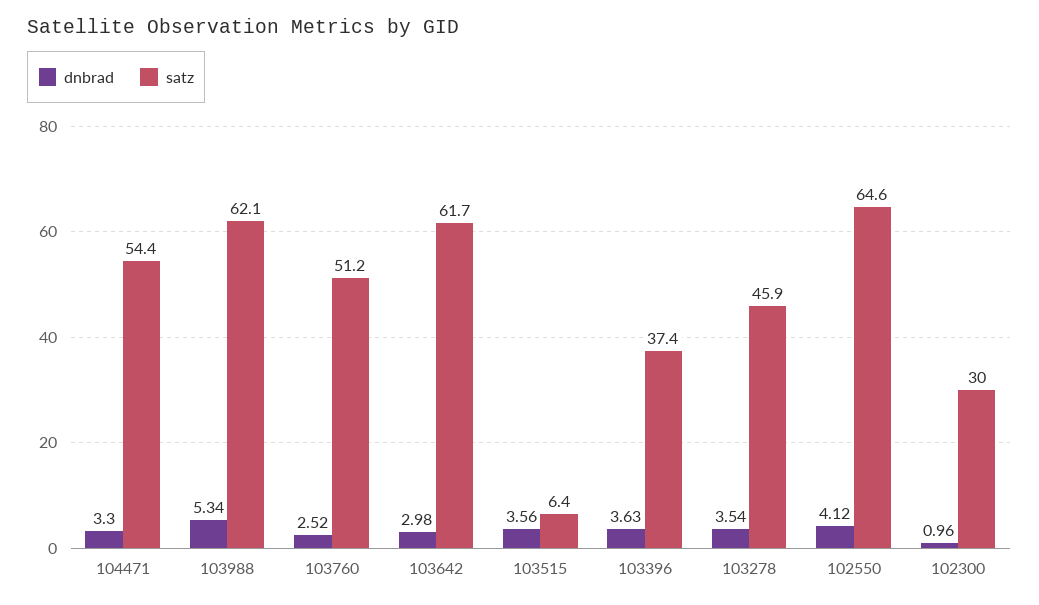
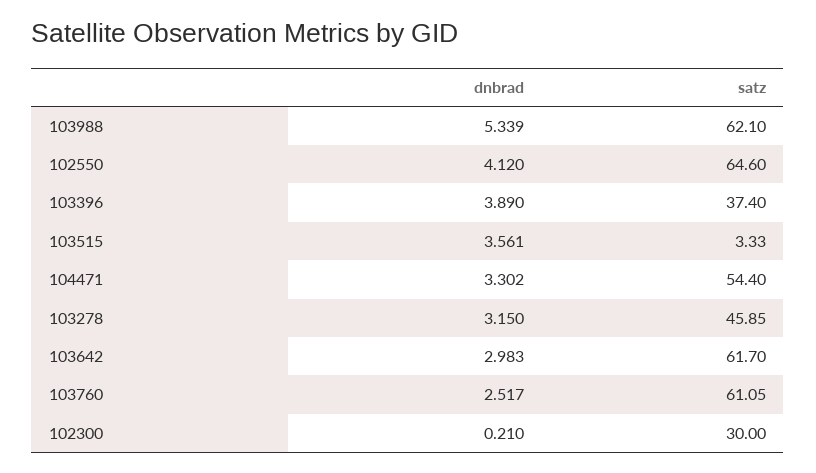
satz, 103760: 51.2 -> 61.05
satz, 103515: 6.4 -> 3.33
dnbrad, 103396: 3.63 -> 3.89
dnbrad, 103278: 3.54 -> 3.15
dnbrad, 102300: 0.96 -> 0.21

